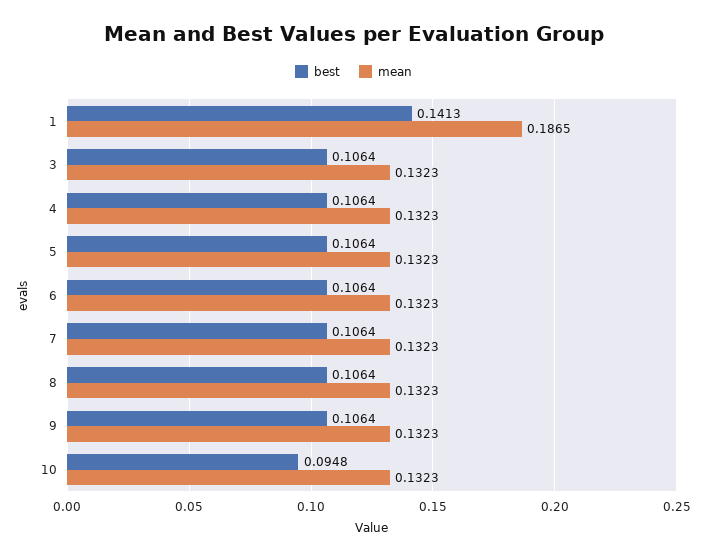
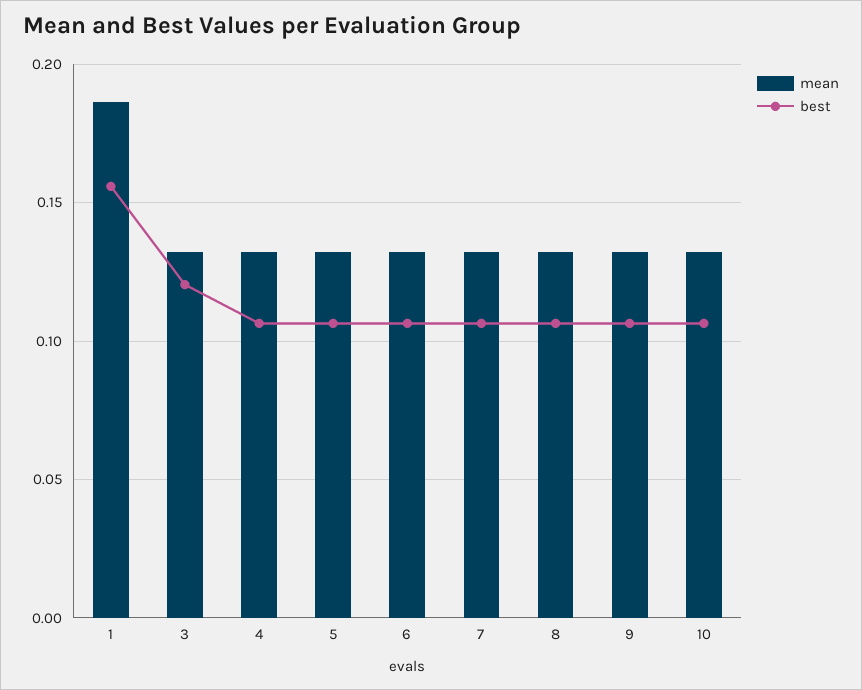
best, 1: 0.1413 -> 0.155
best, 3: 0.1064 -> 0.12
best, 10: 0.0948 -> 0.105

